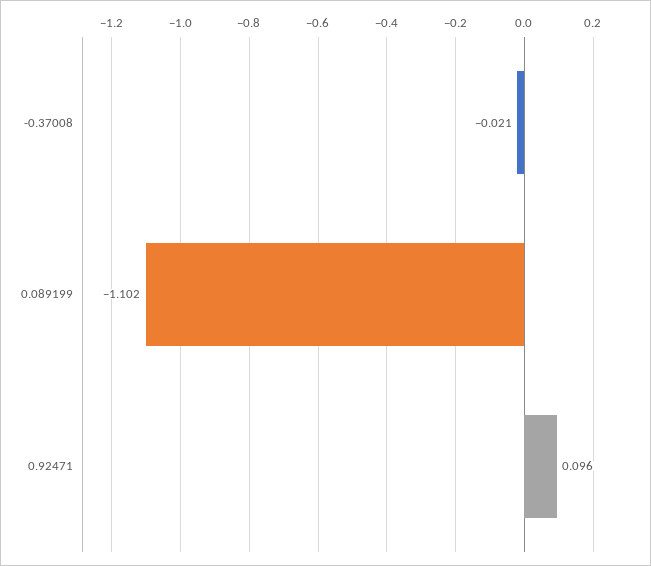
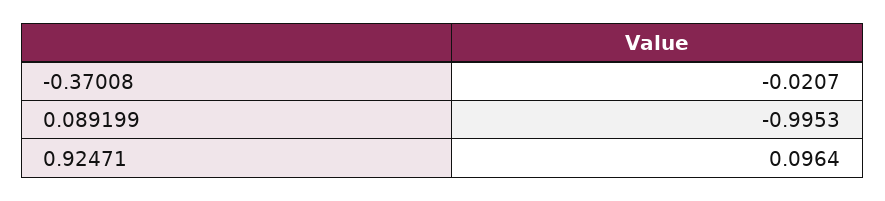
0.089199: -1.102 -> -0.9953

